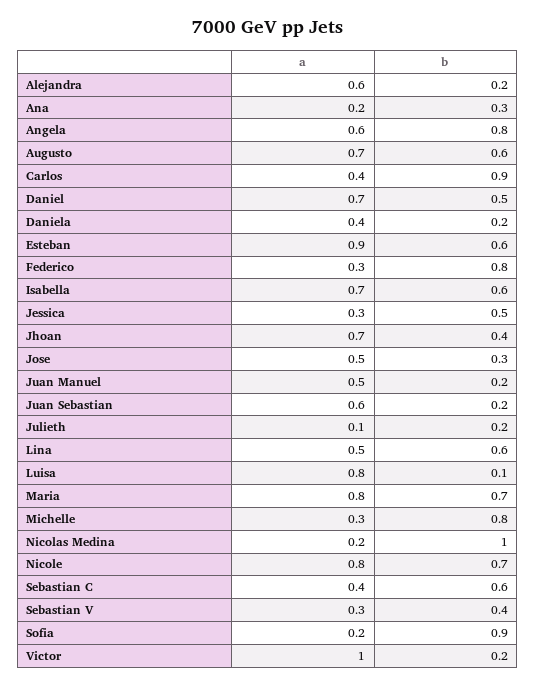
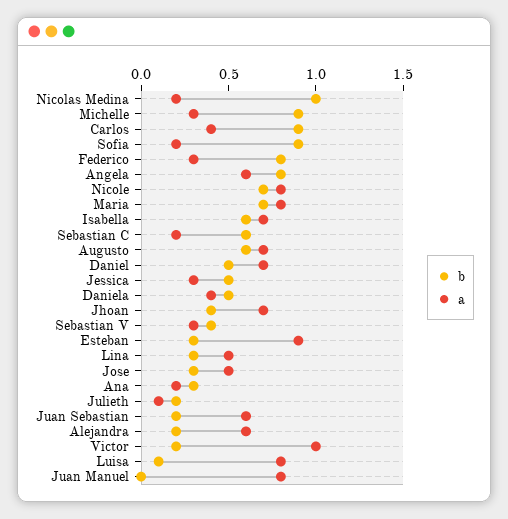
b, Daniela: 0.2 -> 0.5
b, Esteban: 0.6 -> 0.3
a, Juan Manuel: 0.5 -> 0.8
b, Juan Manuel: 0.2 -> 0
b, Lina: 0.6 -> 0.3
b, Michelle: 0.8 -> 0.9
a, Sebastian C: 0.4 -> 0.2

